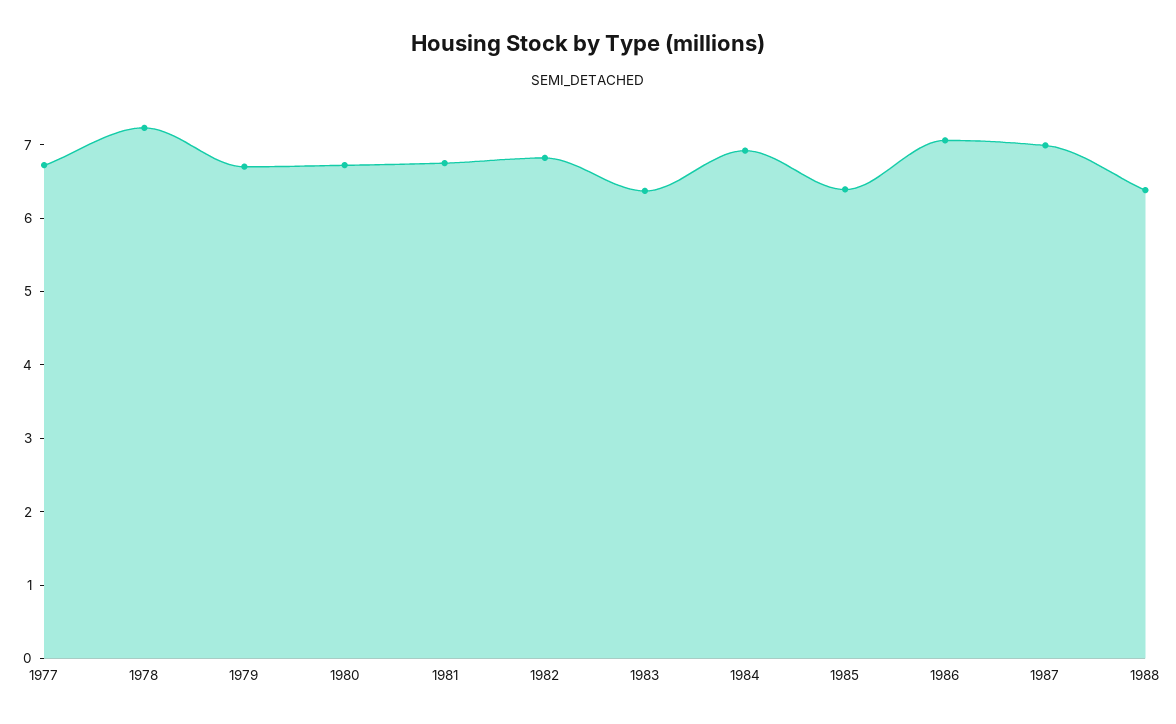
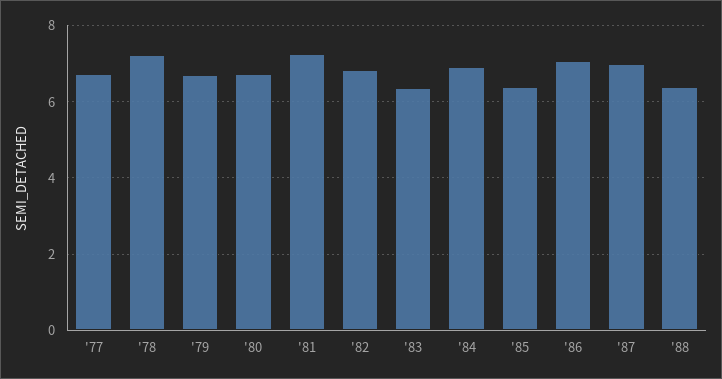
1981: 6.8 -> 7.2

